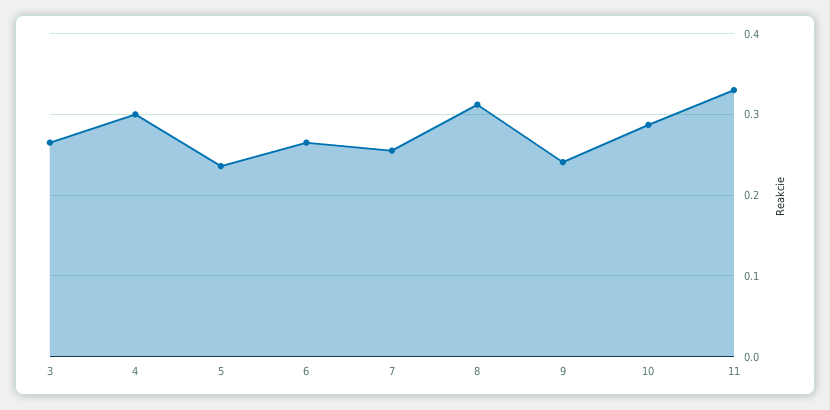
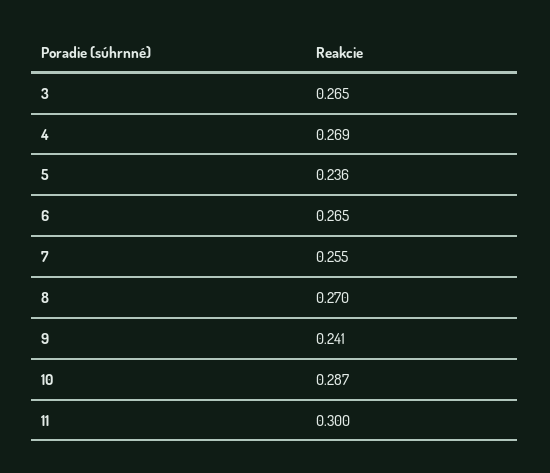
4: 0.3 -> 0.269
8: 0.31 -> 0.27
11: 0.33 -> 0.3

